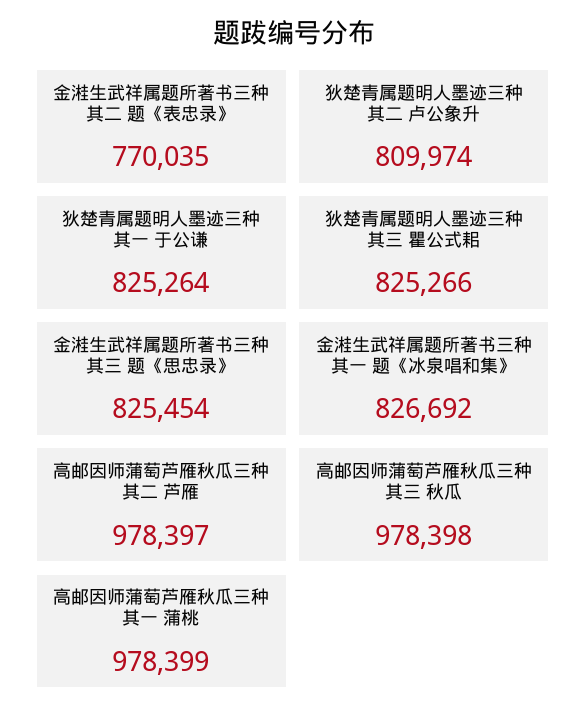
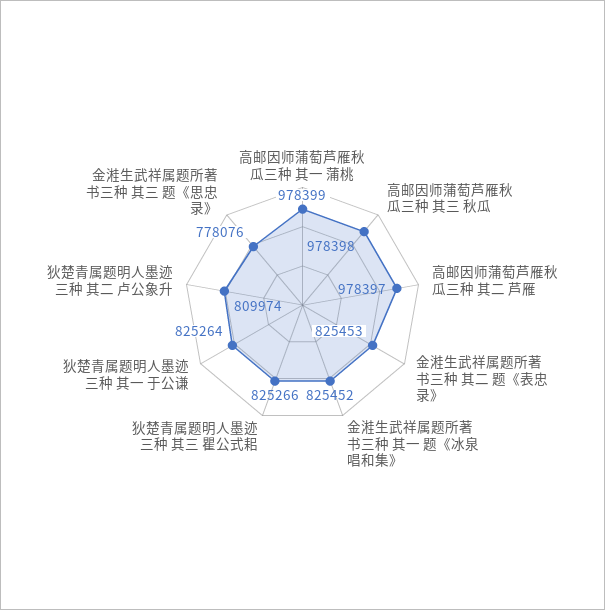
金溎生武祥属题所著书三种 其二 题《表忠录》: 770035 -> 825453
金溎生武祥属题所著书三种 其三 题《思忠录》: 825454 -> 778076
金溎生武祥属题所著书三种 其一 题《冰泉唱和集》: 826692 -> 825452

